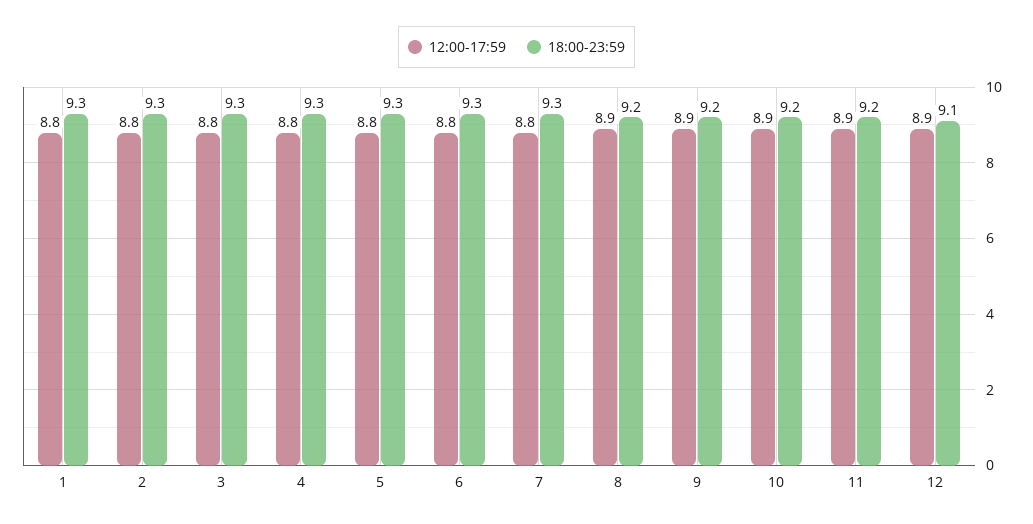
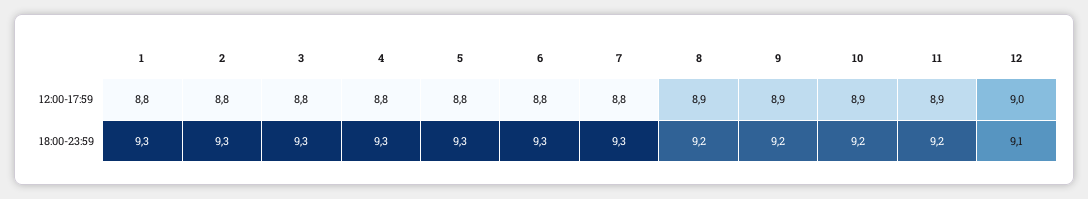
12:00-17:59, 12: 8.9 -> 9

